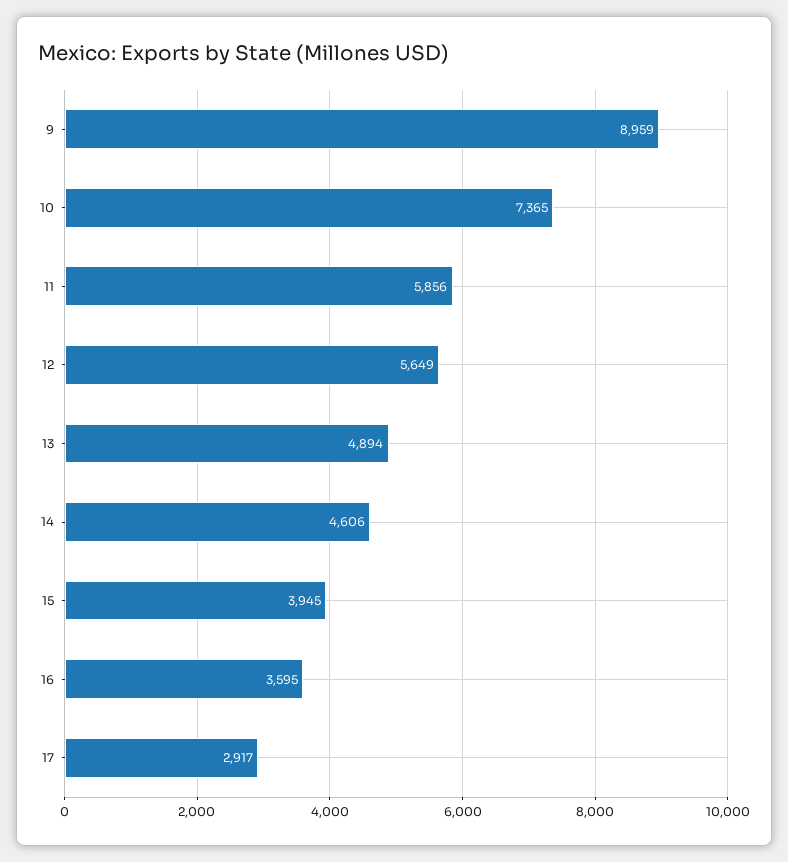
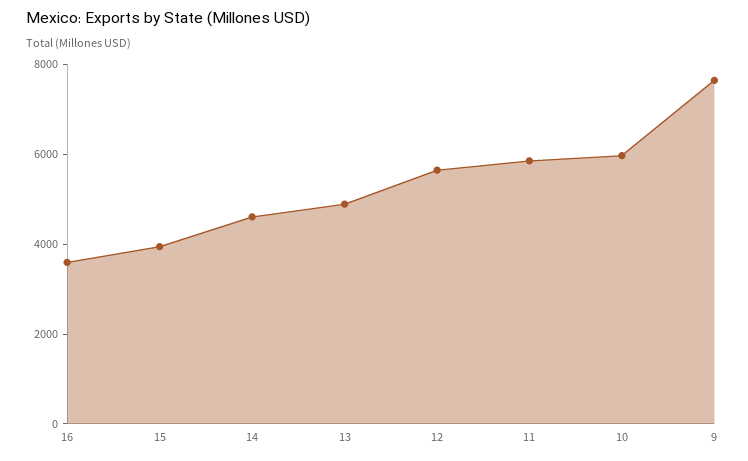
9: 8959 -> 7500
10: 7365 -> 6000
17: 2917 -> none

